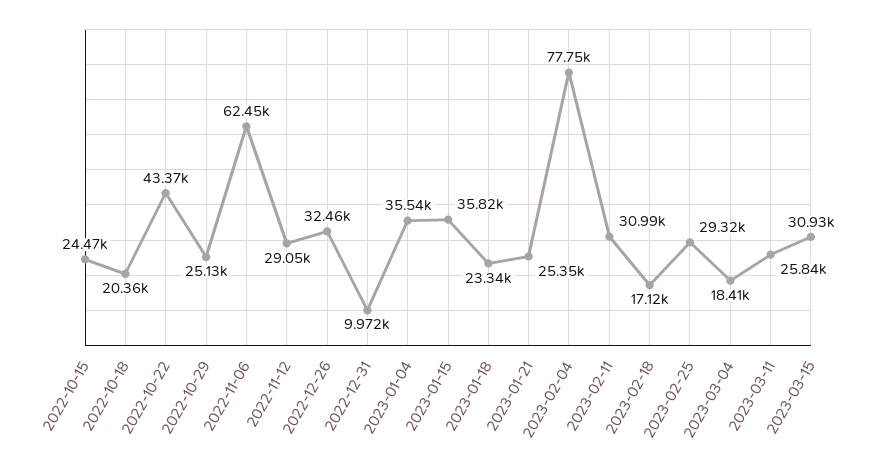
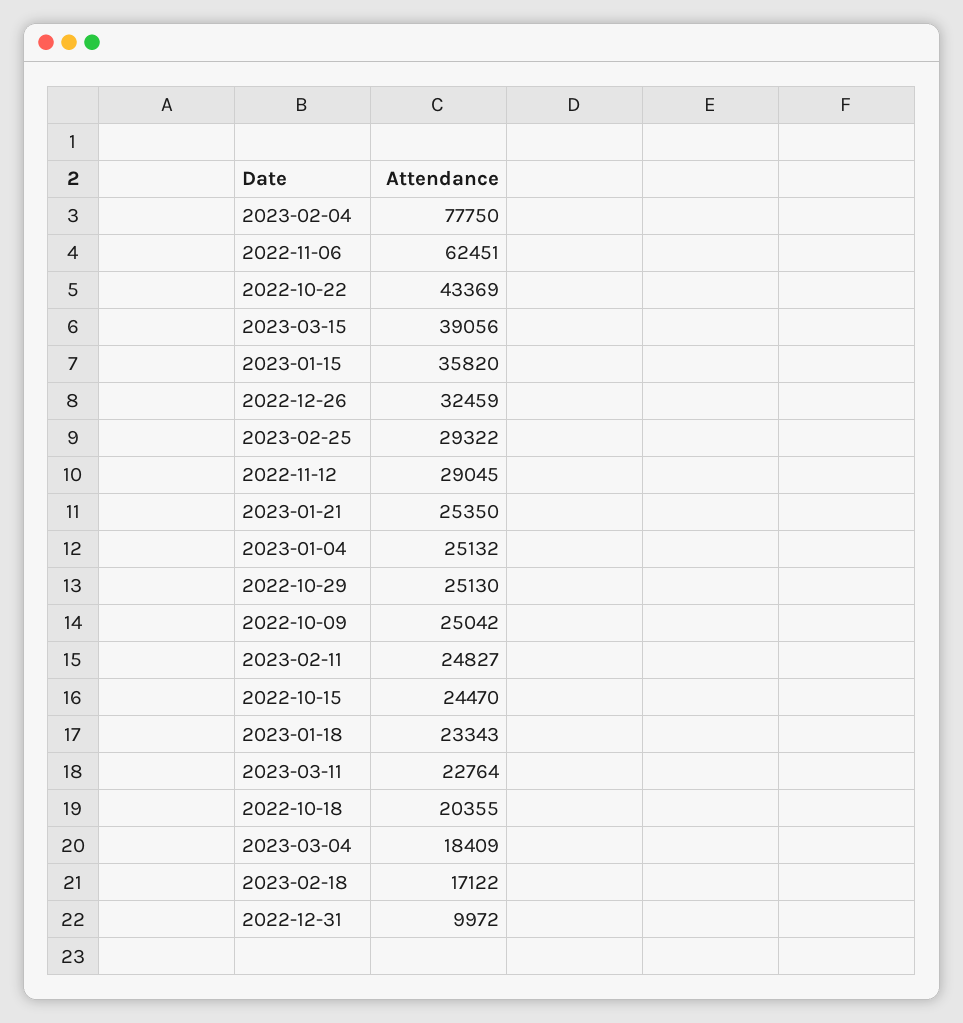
2023-01-04: 35540 -> 25132
2023-02-11: 30990 -> 24827
2023-03-11: 25840 -> 22764
2023-03-15: 30930 -> 39056
2022-10-09: none -> 25042

